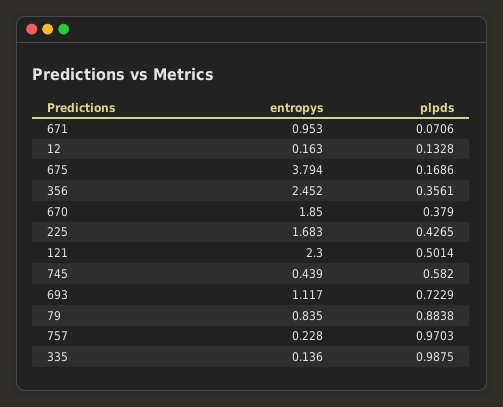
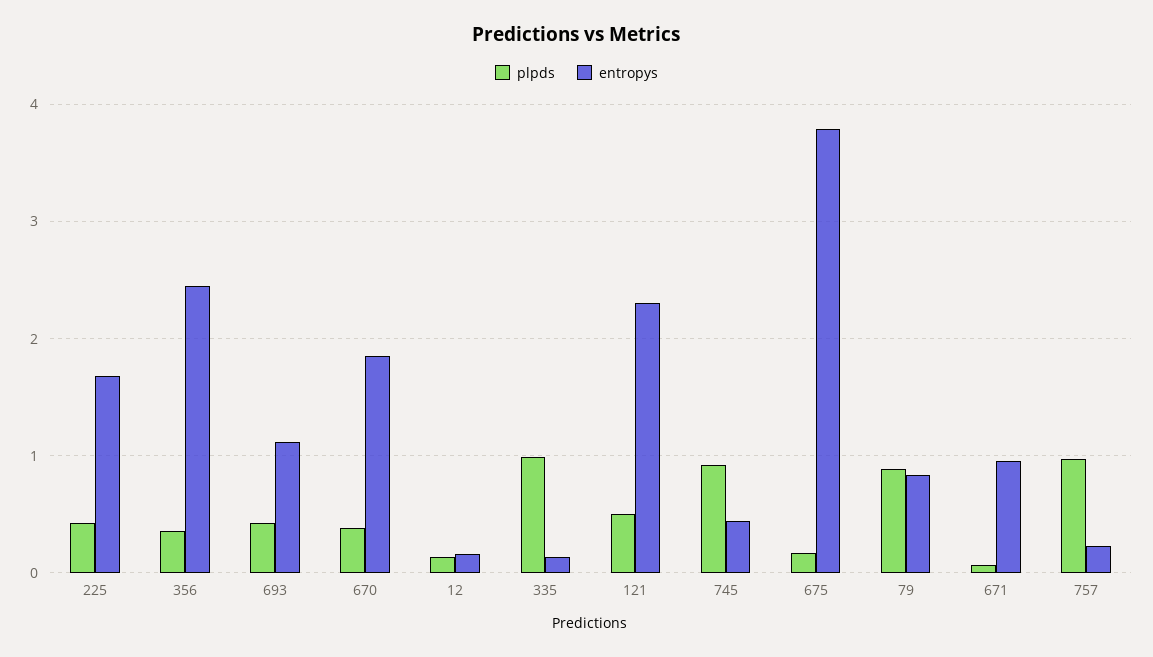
plpds, 745: 0.582 -> 0.9
plpds, 693: 0.7229 -> 0.4

